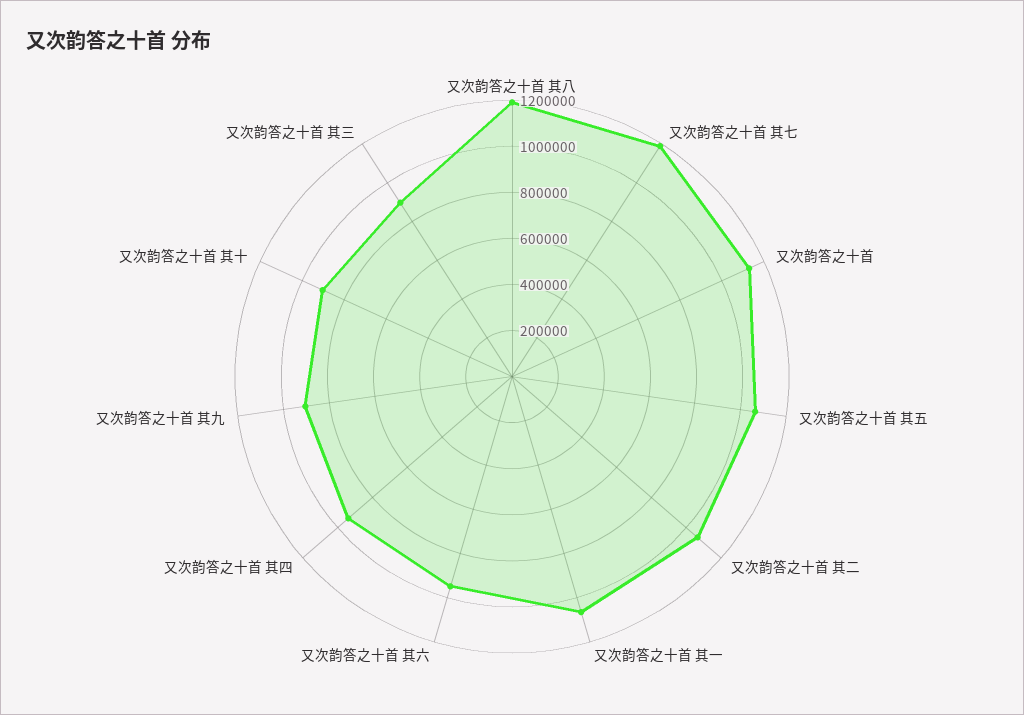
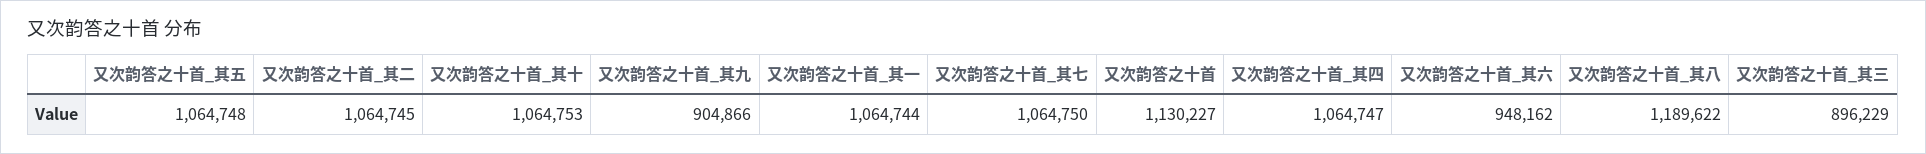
又次韵答之十首 其七: 1200000 -> 1064750
又次韵答之十首 其四: 950000 -> 1064747
又次韵答之十首 其十: 900000 -> 1064753

